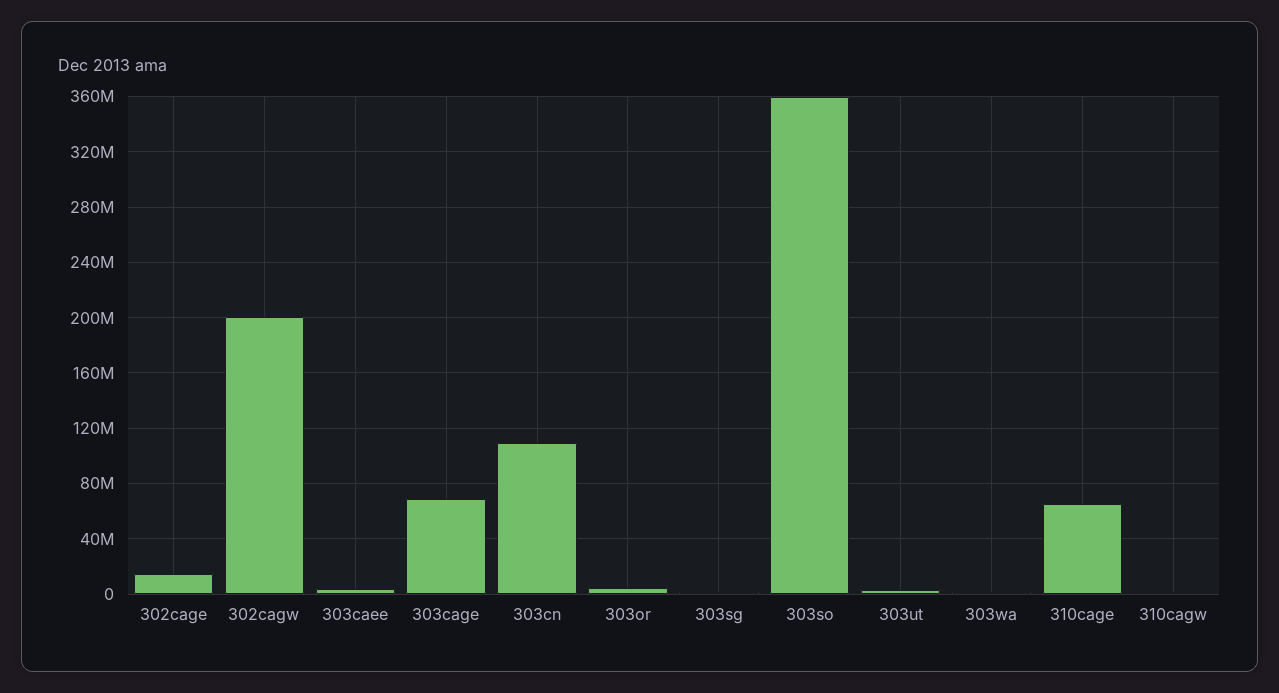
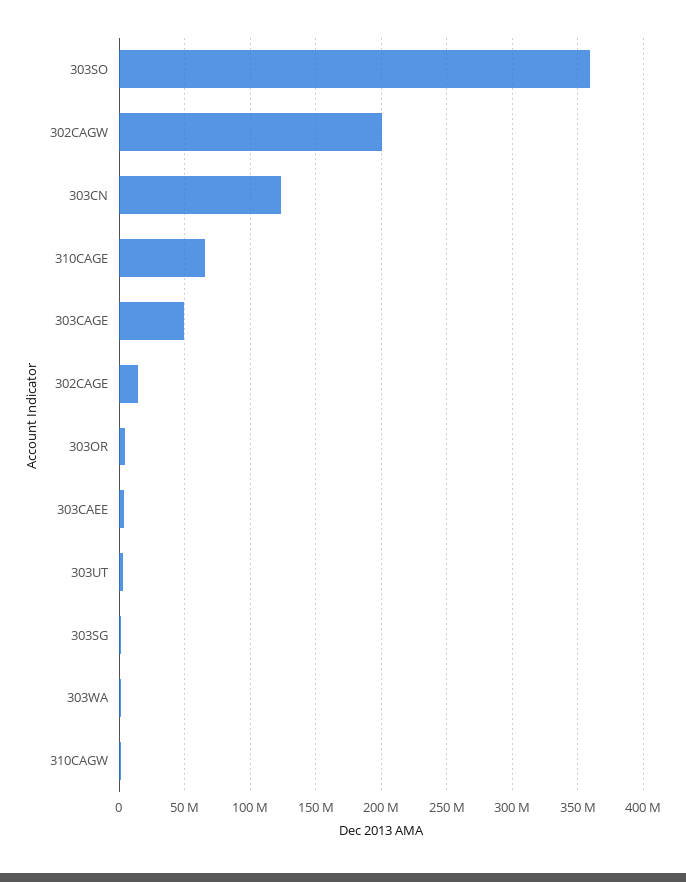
303cage: 70000000 -> 50000000
303cn: 110000000 -> 125000000

